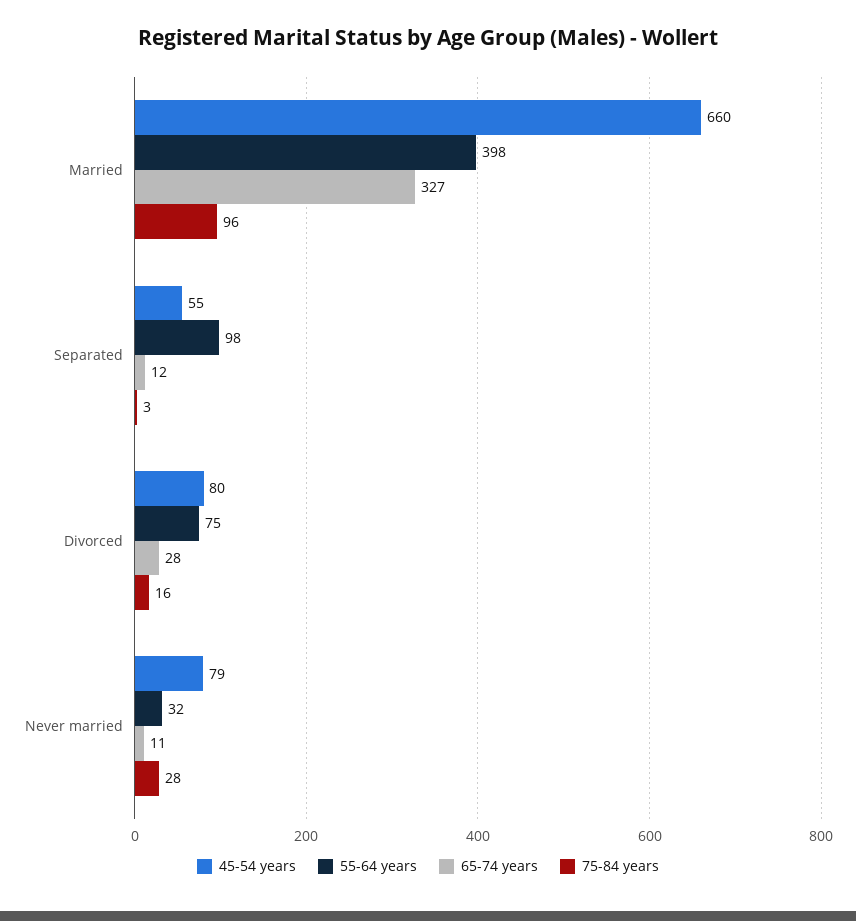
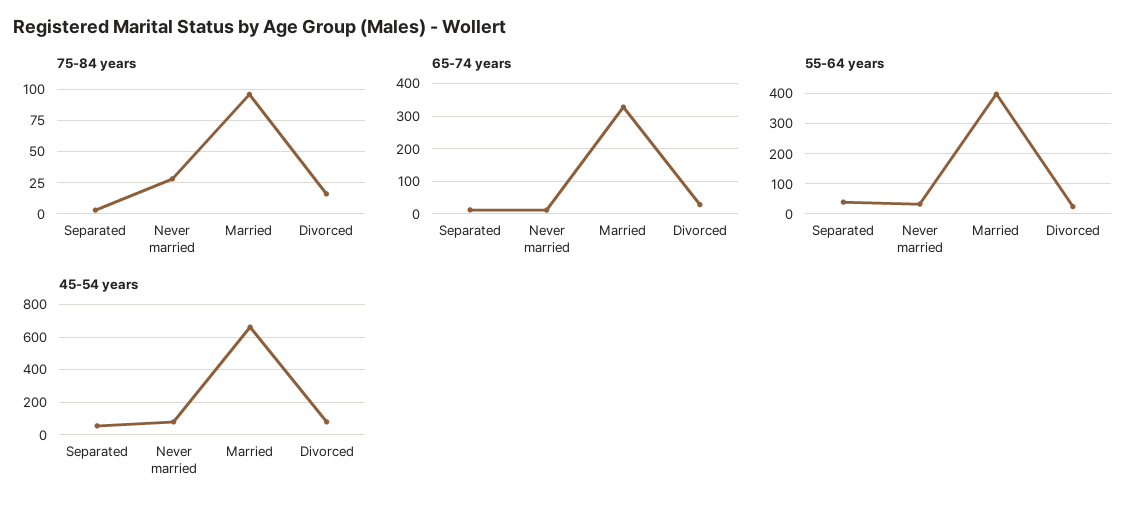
55-64 years, Separated: 98 -> 40
55-64 years, Divorced: 75 -> 20

